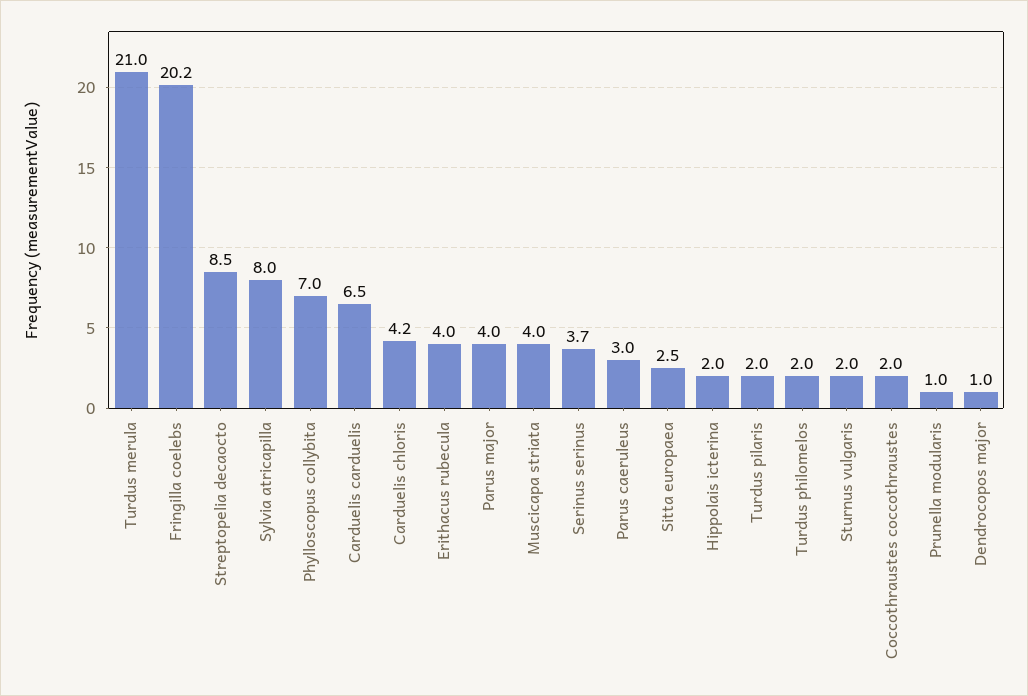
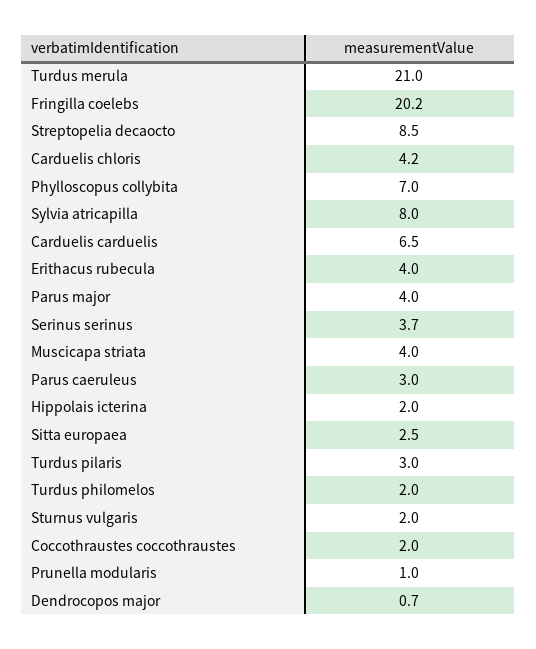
Turdus pilaris: 2 -> 3
Dendrocopos major: 1 -> 0.7

